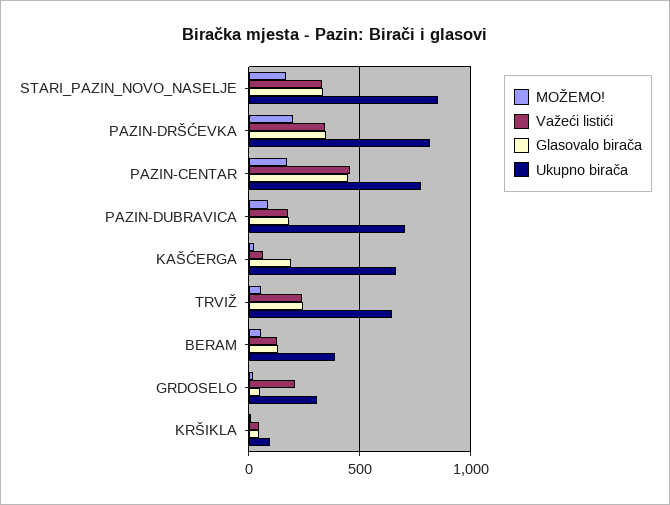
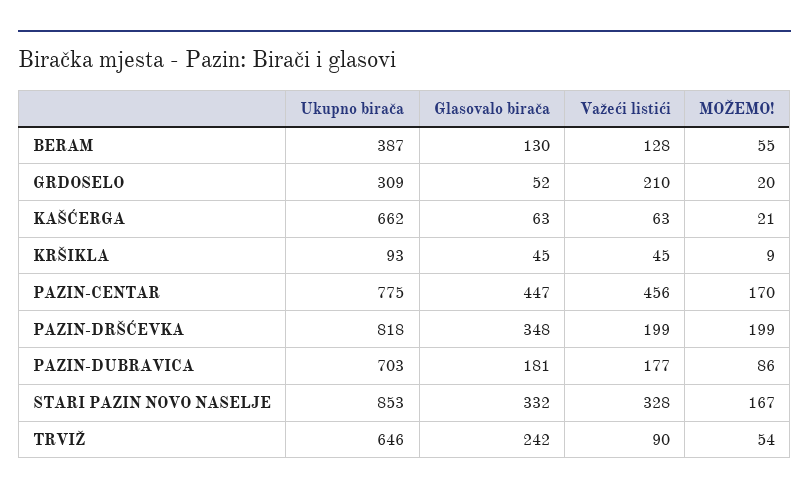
Važeći listići, PAZIN-DRŠĆEVKA: 350 -> 199
Glasovalo birača, KAŠĆERGA: 200 -> 63
Važeći listići, TRVIŽ: 250 -> 90

